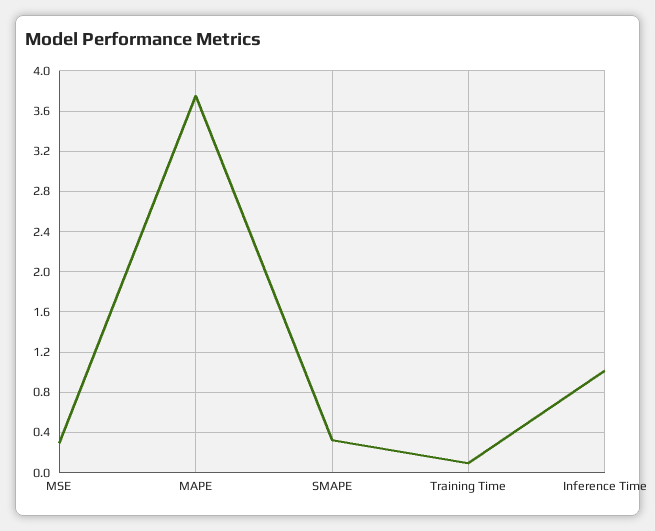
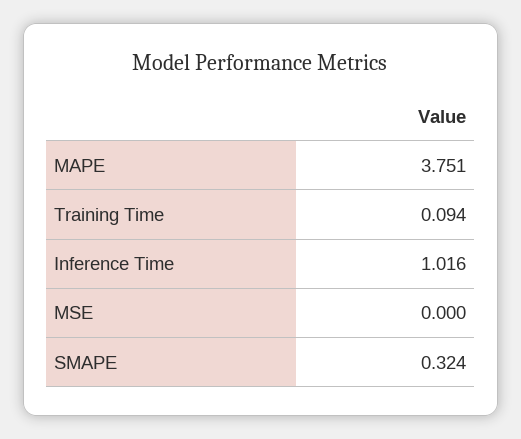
MSE: 0.3 -> 0

